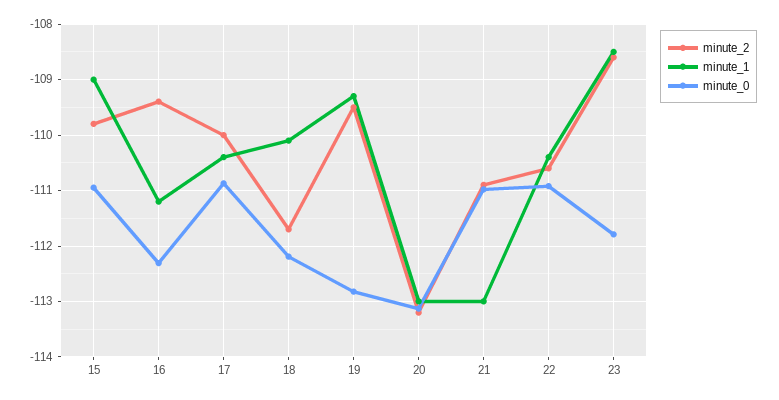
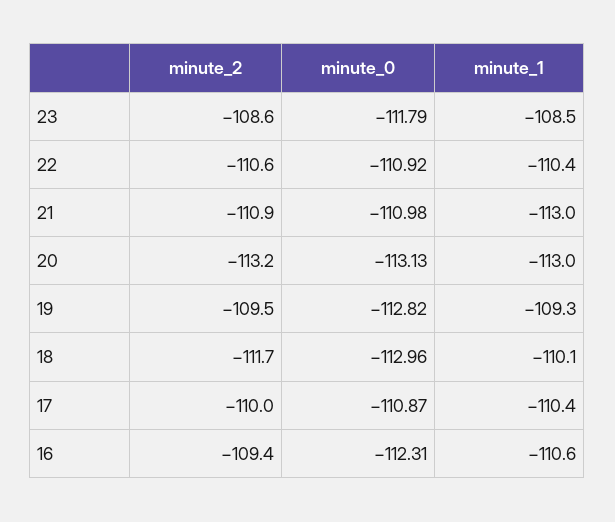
minute_2, 15: -109.8 -> none
minute_1, 15: -109 -> none
minute_0, 15: -111 -> none
minute_1, 16: -111.2 -> -110.6
minute_0, 18: -112.2 -> -112.96

